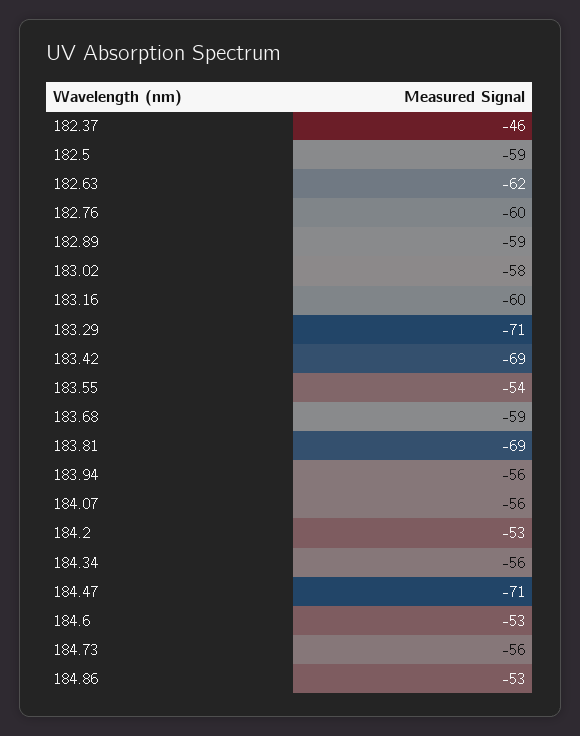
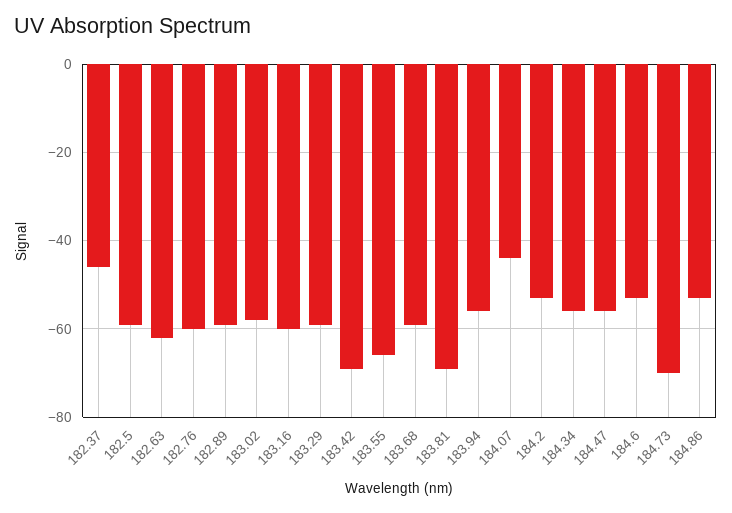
183.29: -71 -> -60
183.55: -54 -> -65
184.07: -56 -> -45
184.47: -71 -> -55
184.73: -56 -> -70

